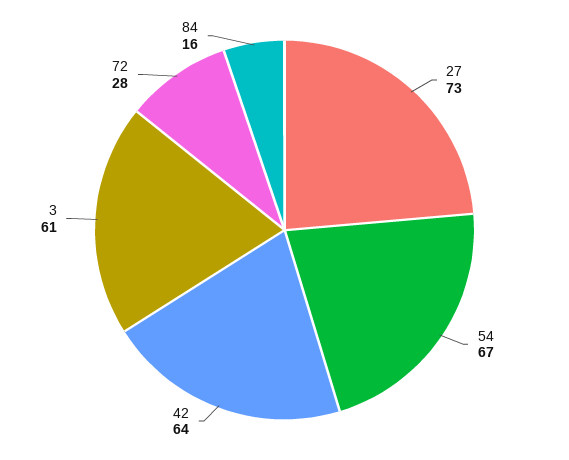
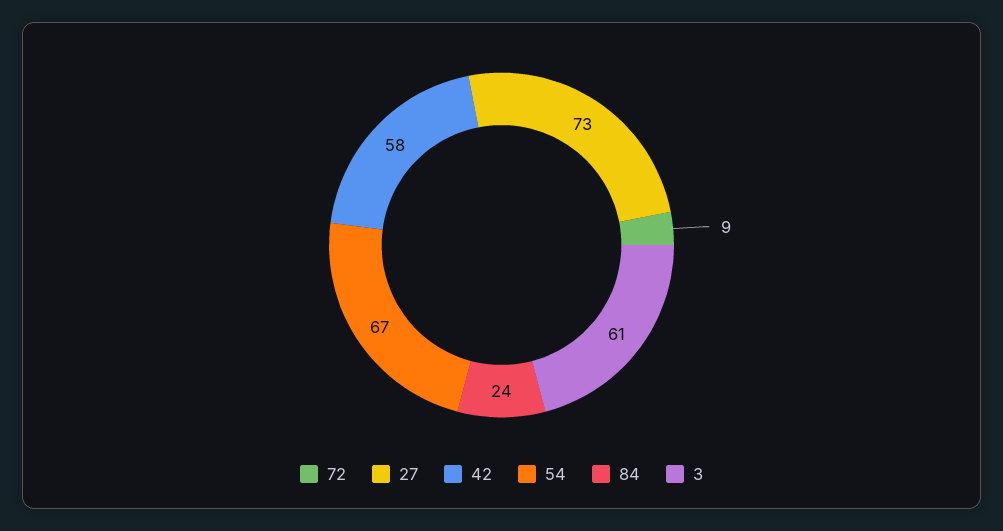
42: 64 -> 58
72: 28 -> 9
84: 16 -> 24

